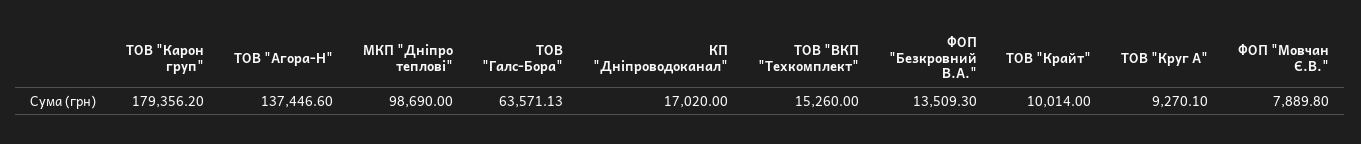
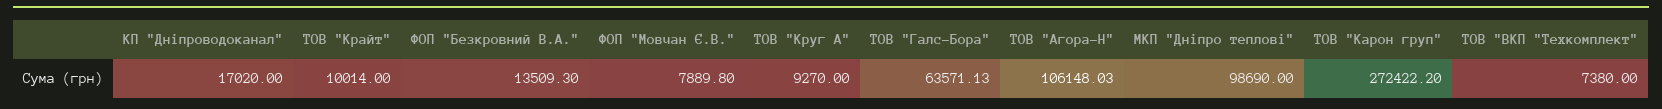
ТОВ "Карон груп": 179356.2 -> 272422.2
ТОВ "Агора-Н": 137446.6 -> 106148.03
ТОВ "ВКП "Техкомплект": 15260 -> 7380
ТОВ "Круг А": 9270.1 -> 9270

